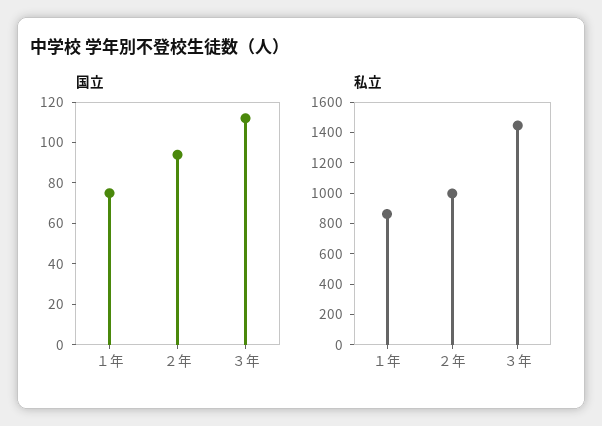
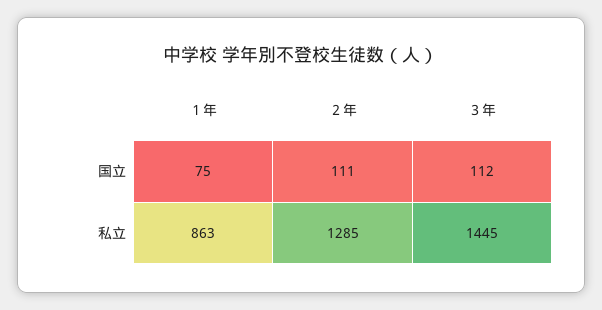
国立, ２年: 95 -> 111
私立, ２年: 1000 -> 1285

